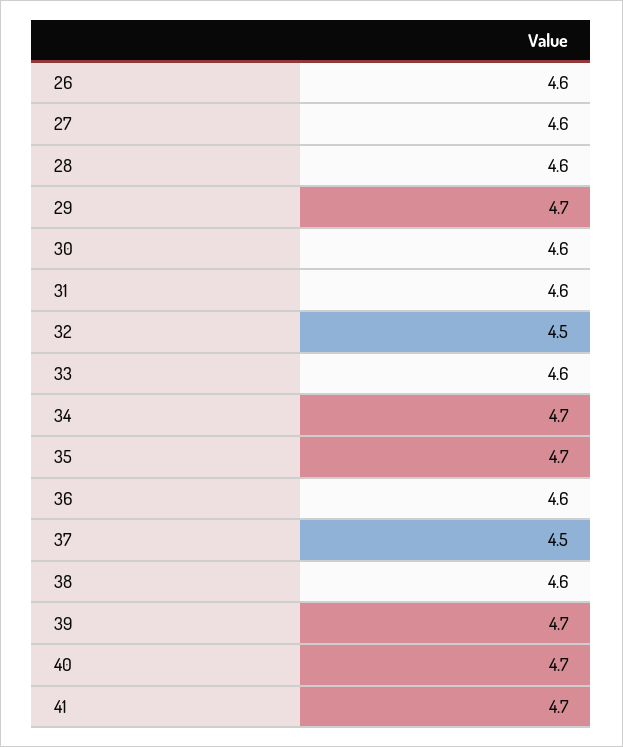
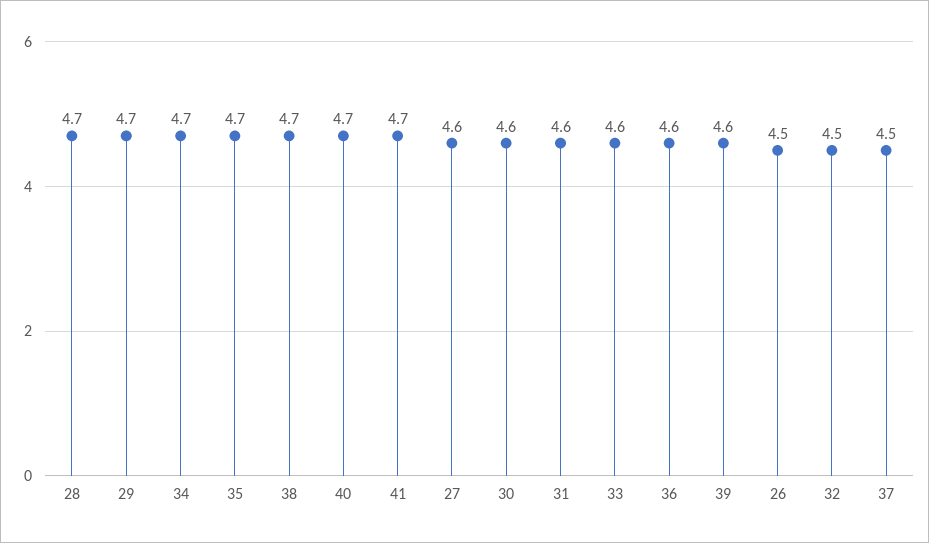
26: 4.6 -> 4.5
28: 4.6 -> 4.7
38: 4.6 -> 4.7
39: 4.7 -> 4.6

